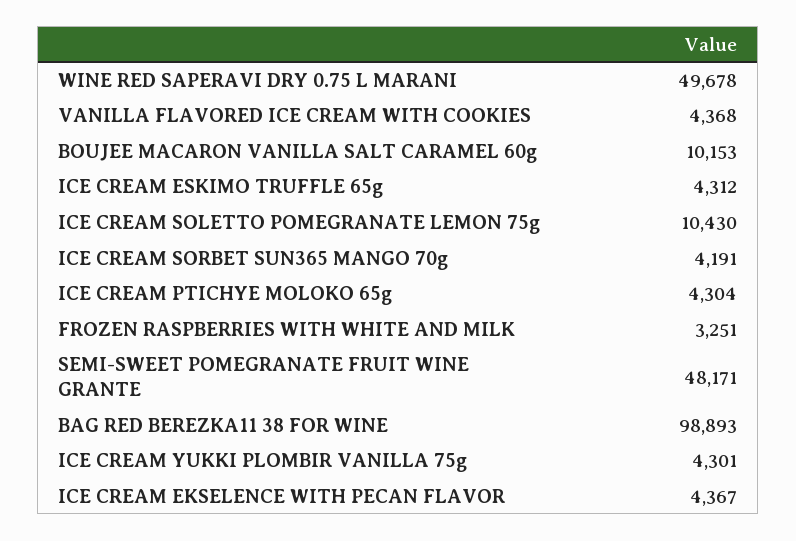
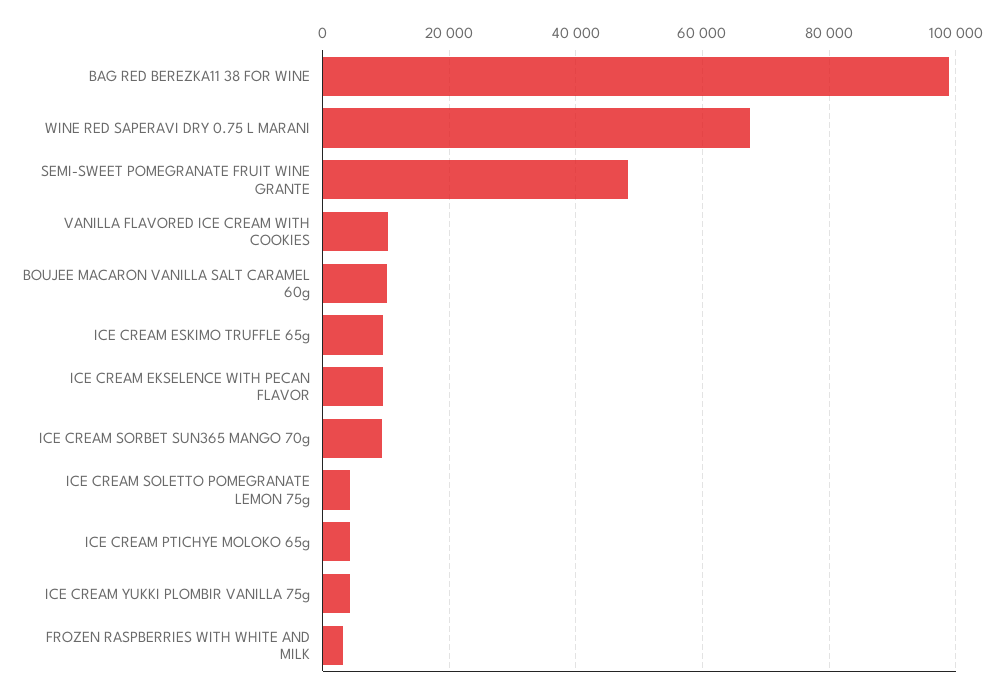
WINE RED SAPERAVI DRY 0.75 L MARANI: 49678 -> 68000
VANILLA FLAVORED ICE CREAM WITH COOKIES: 4368 -> 10000
ICE CREAM ESKIMO TRUFFLE 65g: 4312 -> 10000
ICE CREAM SOLETTO POMEGRANATE LEMON 75g: 10430 -> 4000
ICE CREAM SORBET SUN365 MANGO 70g: 4191 -> 10000
ICE CREAM EKSELENCE WITH PECAN FLAVOR: 4367 -> 10000

